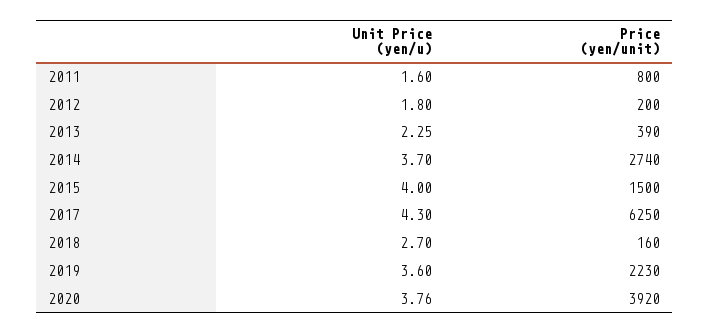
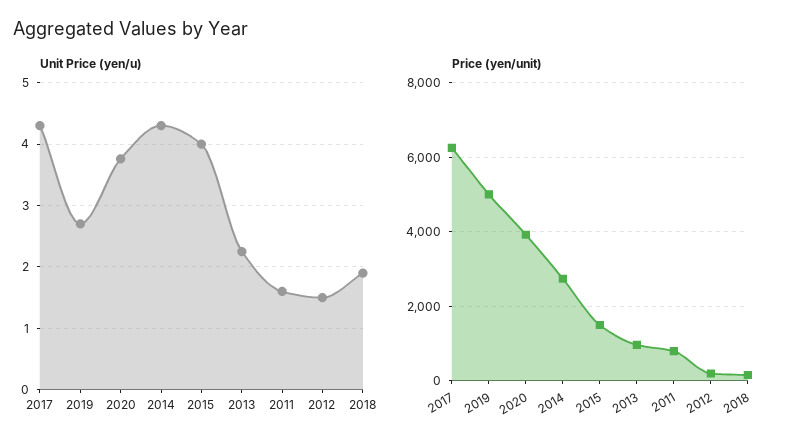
Unit Price (yen/u), 2012: 1.8 -> 1.5
Price (yen/unit), 2013: 390 -> 1000
Unit Price (yen/u), 2014: 3.7 -> 4.3
Unit Price (yen/u), 2018: 2.7 -> 1.9
Unit Price (yen/u), 2019: 3.6 -> 2.7
Price (yen/unit), 2019: 2230 -> 5000

